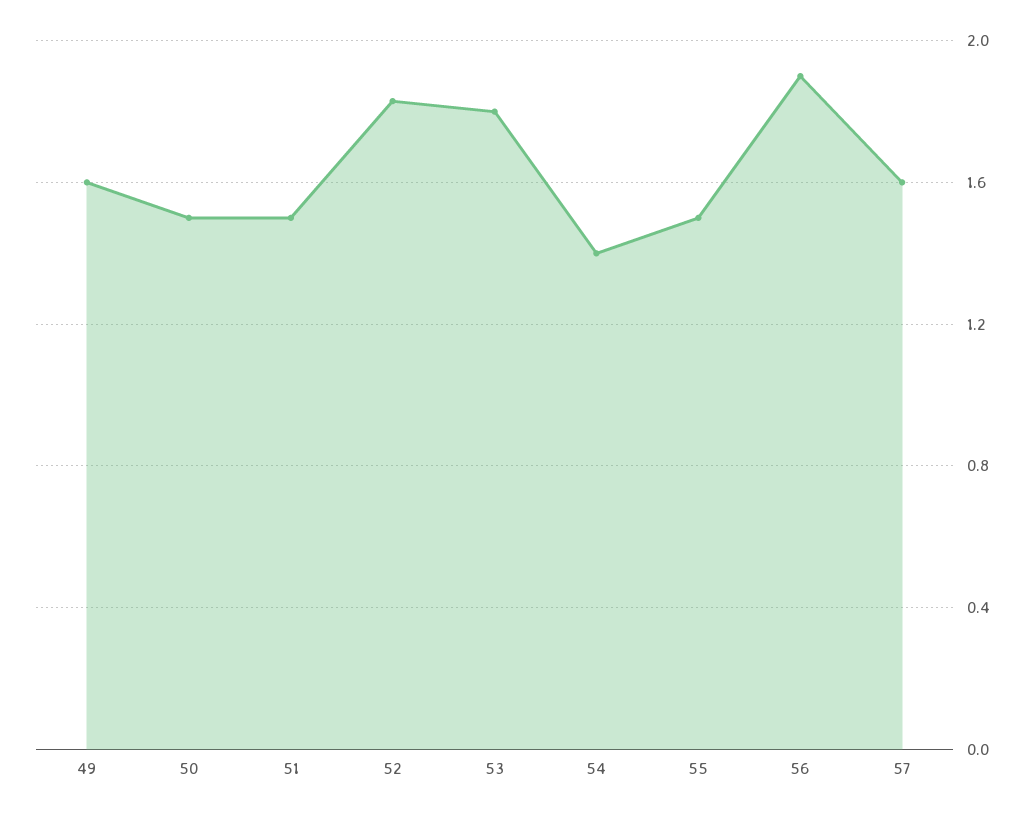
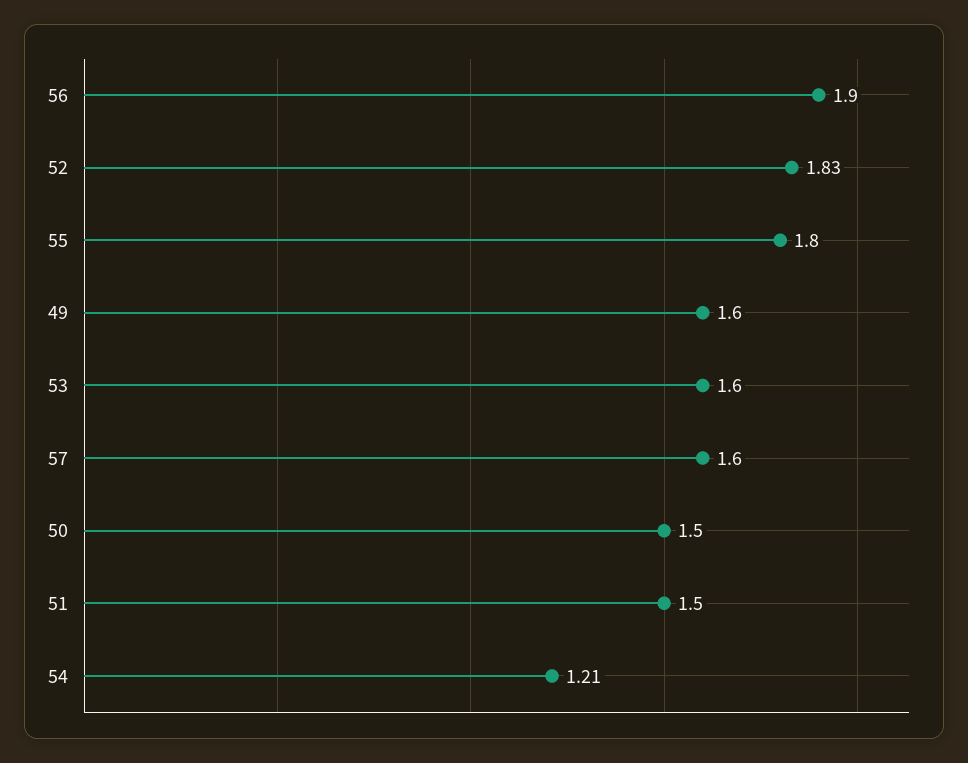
53: 1.8 -> 1.6
54: 1.4 -> 1.21
55: 1.5 -> 1.8

